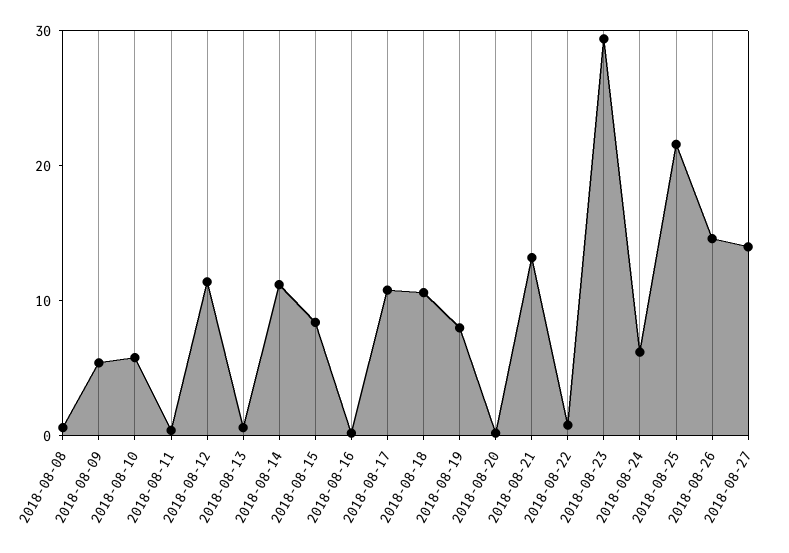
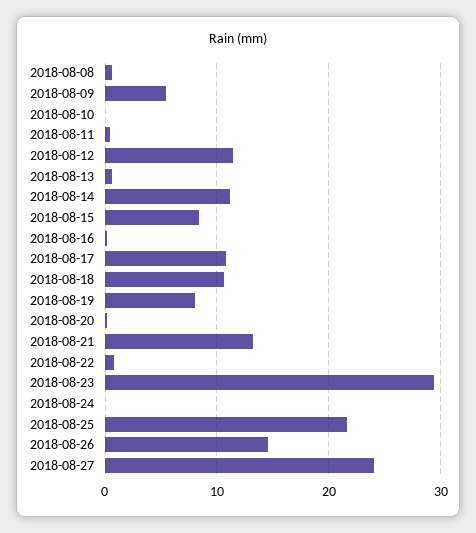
2018-08-10: 6 -> 0
2018-08-24: 6 -> 0
2018-08-27: 14 -> 24

